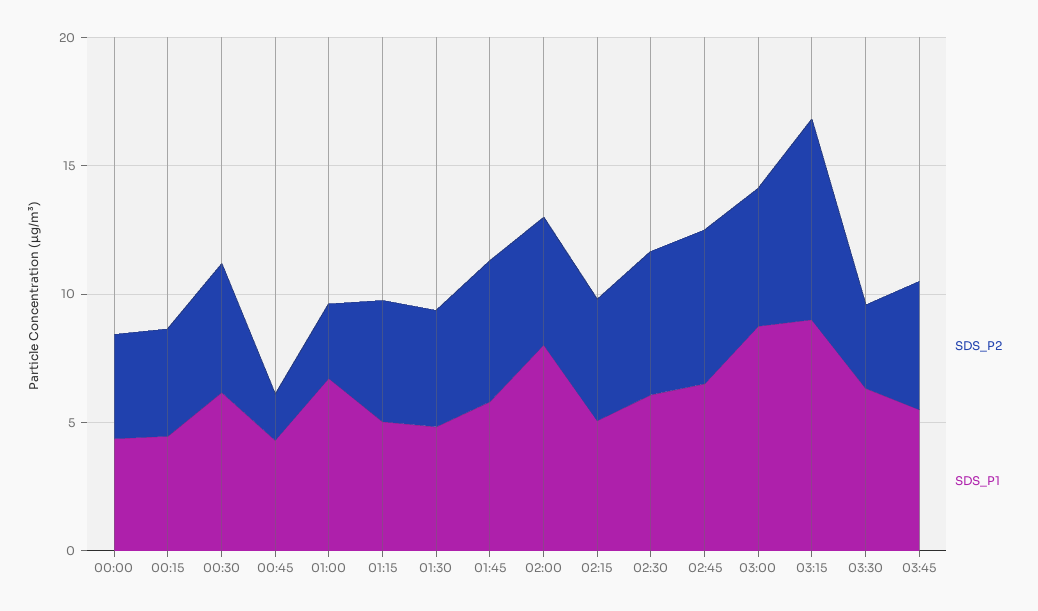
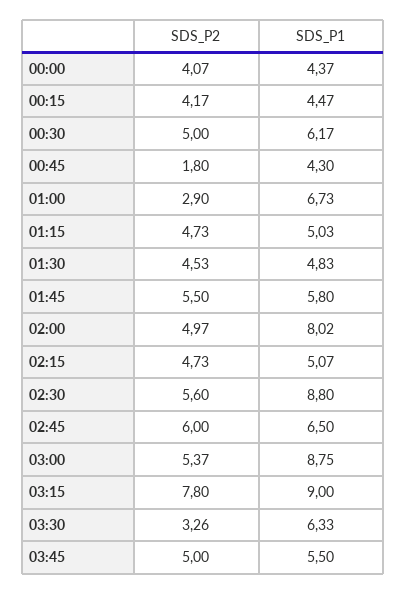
SDS_P1, 02:30: 6 -> 8.8

